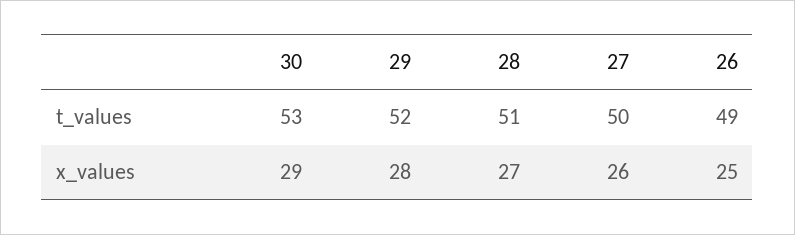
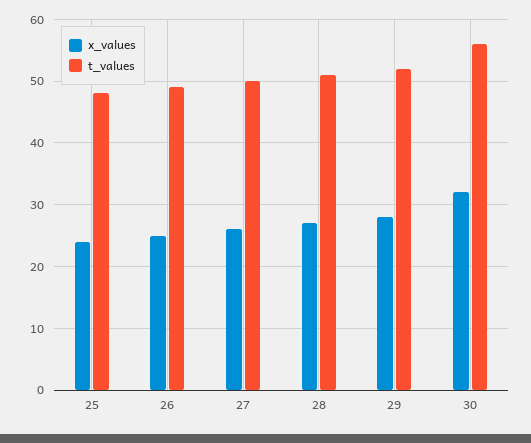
t_values, 30: 53 -> 56
x_values, 30: 29 -> 32
x_values, 25: none -> 24
t_values, 25: none -> 48

